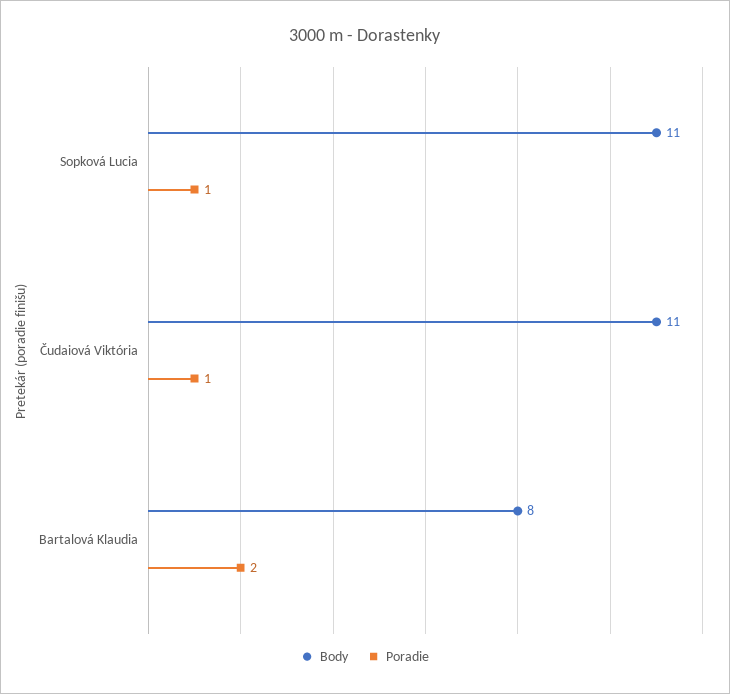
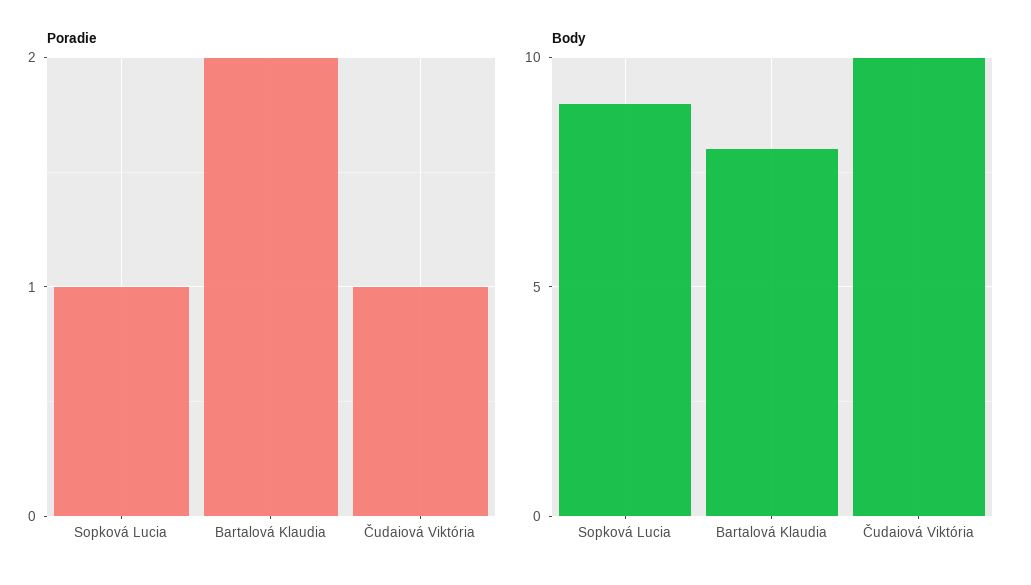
Body, Sopková Lucia: 11 -> 9
Body, Čudaiová Viktória: 11 -> 10

